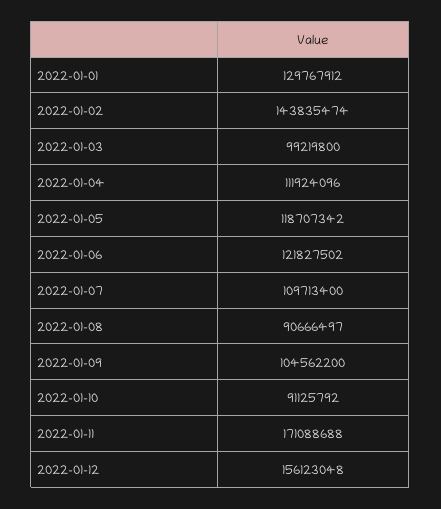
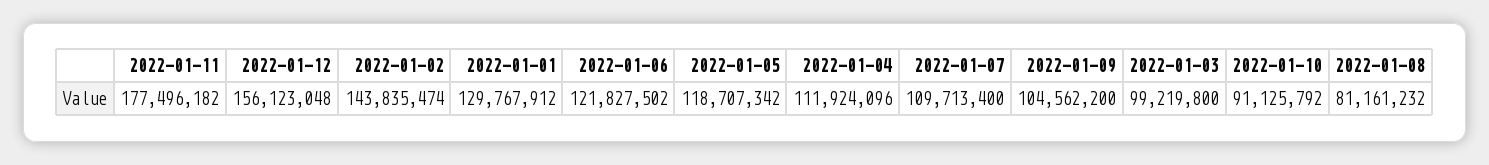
2022-01-08: 90666497 -> 81161232
2022-01-11: 171088688 -> 177496182

